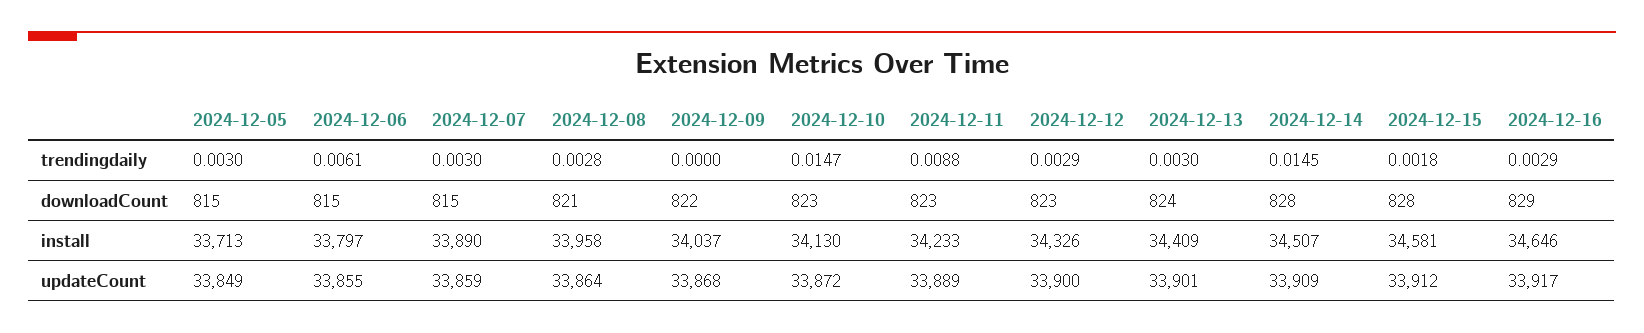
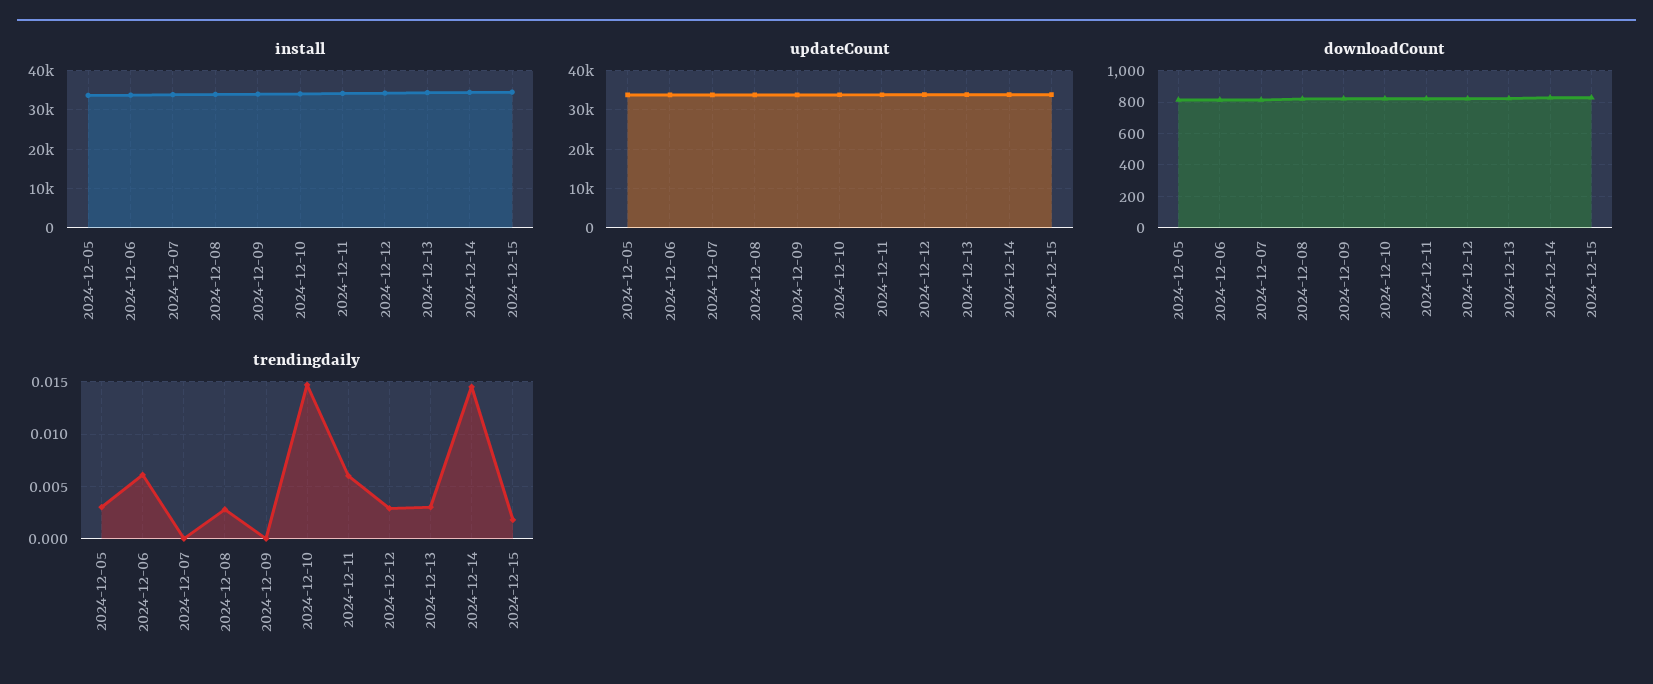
trendingdaily, 2024-12-07: 0.003 -> 0
trendingdaily, 2024-12-11: 0.0088 -> 0.006
trendingdaily, 2024-12-16: 0.0029 -> none
downloadCount, 2024-12-16: 829 -> none
install, 2024-12-16: 34646 -> none
updateCount, 2024-12-16: 33917 -> none

